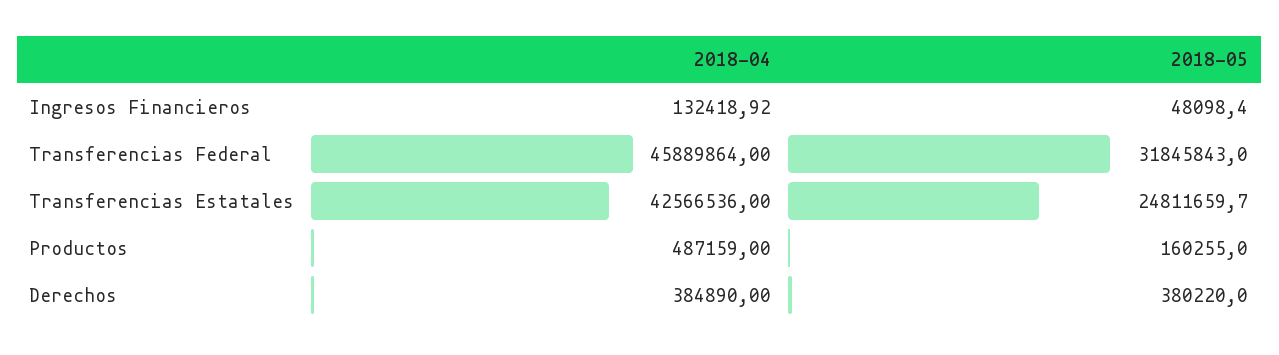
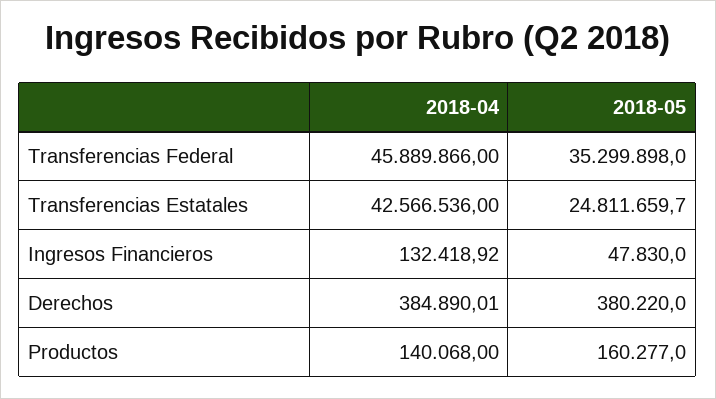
2018-05, Ingresos Financieros: 48098.4 -> 47830
2018-04, Transferencias Federal: 45889864 -> 45889866
2018-05, Transferencias Federal: 31845843 -> 35299898
2018-04, Productos: 487159 -> 140068
2018-05, Productos: 160255 -> 160277
2018-04, Derechos: 384890 -> 384890.01

